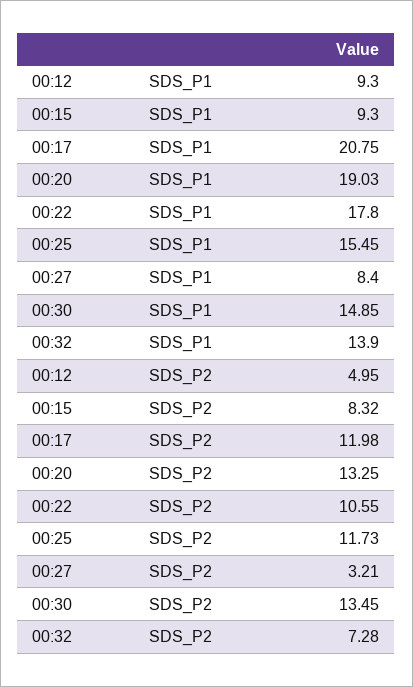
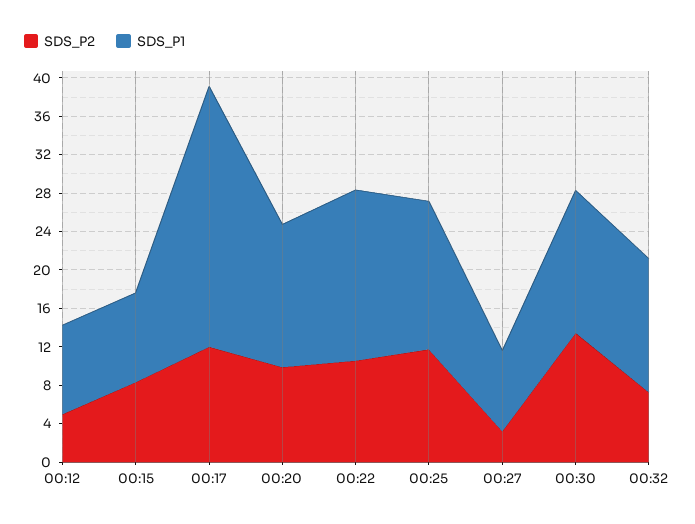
SDS_P1, 00:17: 20.75 -> 27
SDS_P1, 00:20: 19.03 -> 15
SDS_P2, 00:20: 13.25 -> 10

